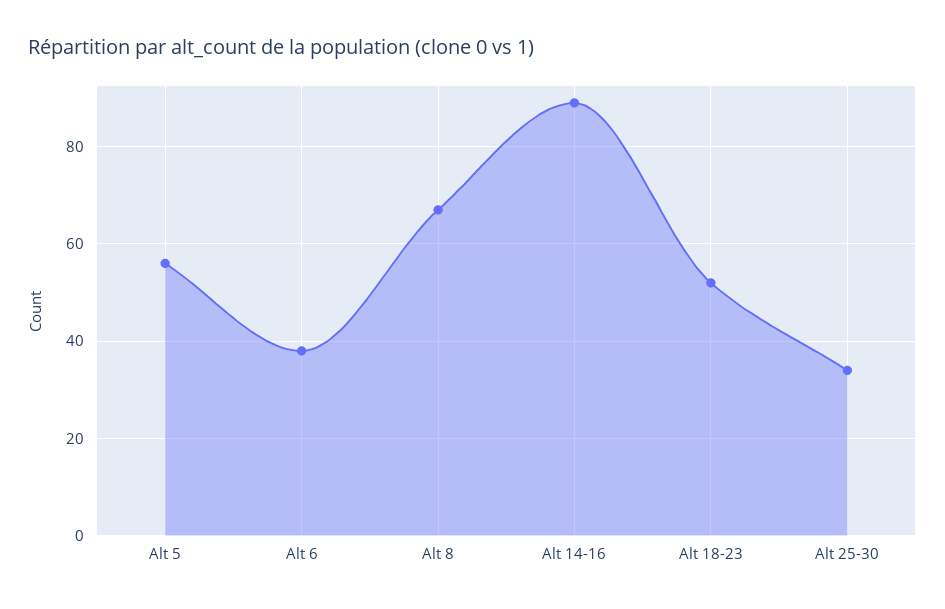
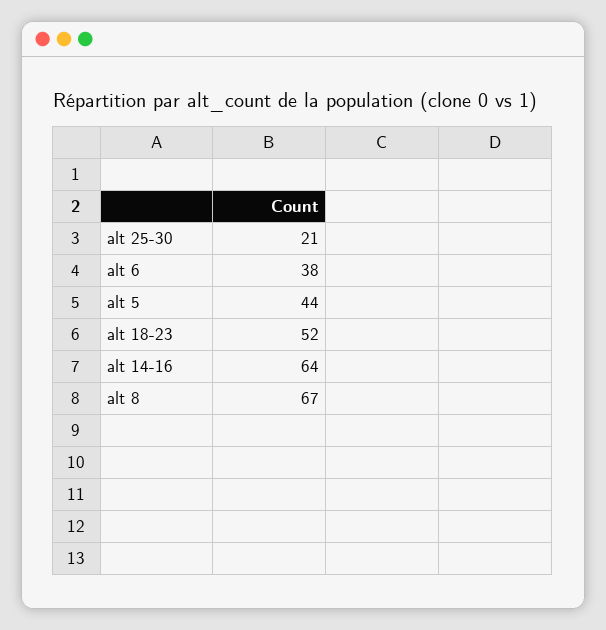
Alt 5: 55 -> 44
Alt 14-16: 90 -> 64
Alt 25-30: 35 -> 21

